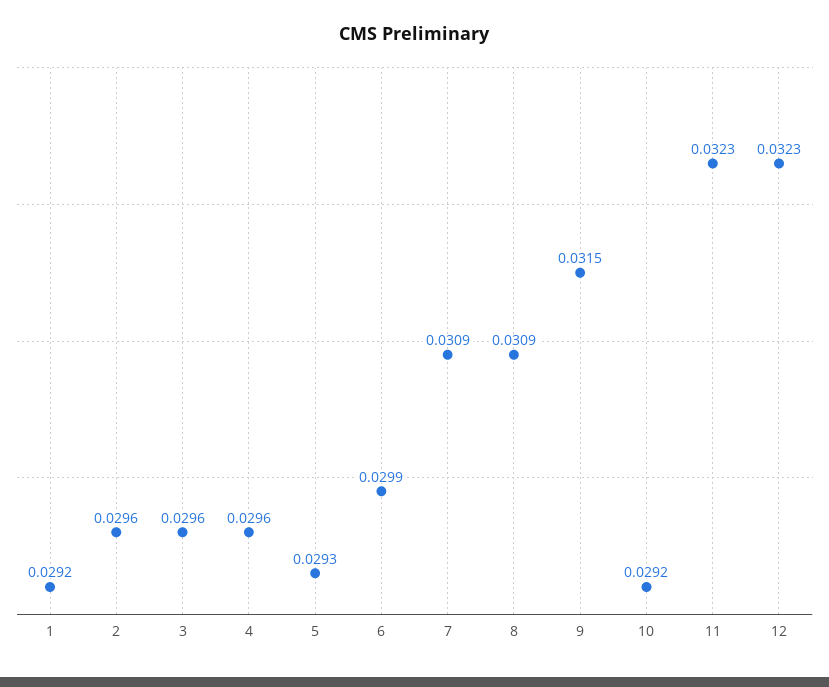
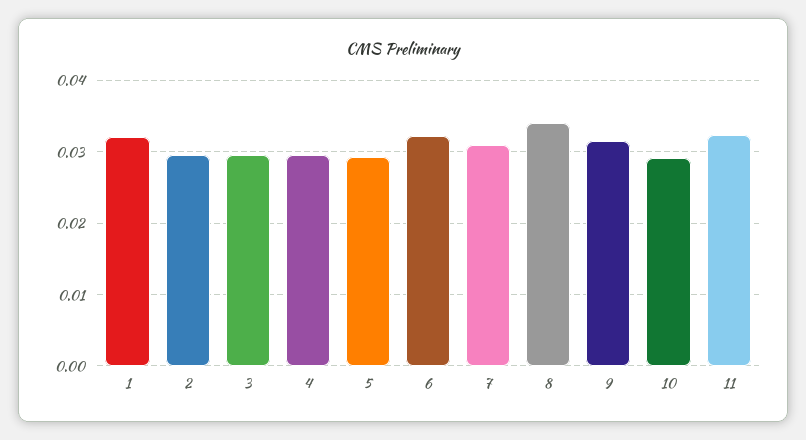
1: 0.0292 -> 0.032
6: 0.0299 -> 0.032
8: 0.0309 -> 0.034
12: 0.0323 -> none

